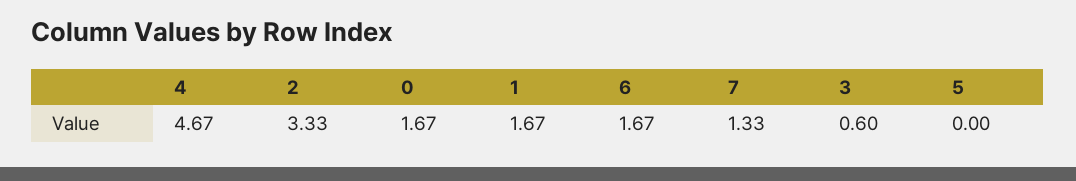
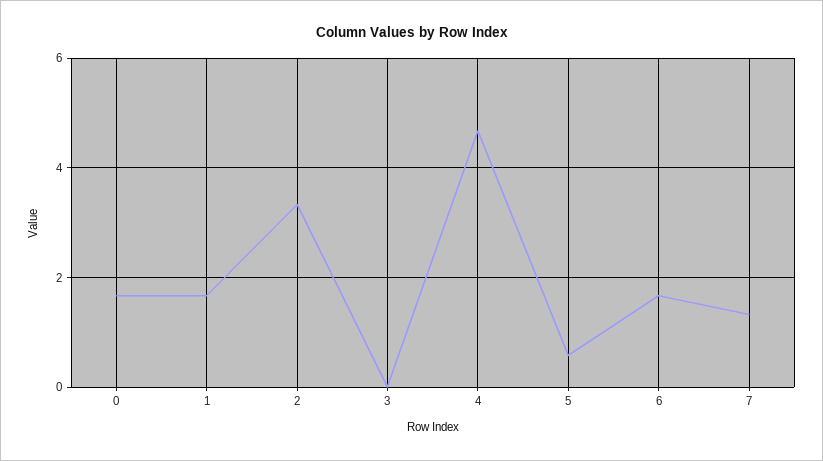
3: 0.6 -> 0
5: 0 -> 0.6

